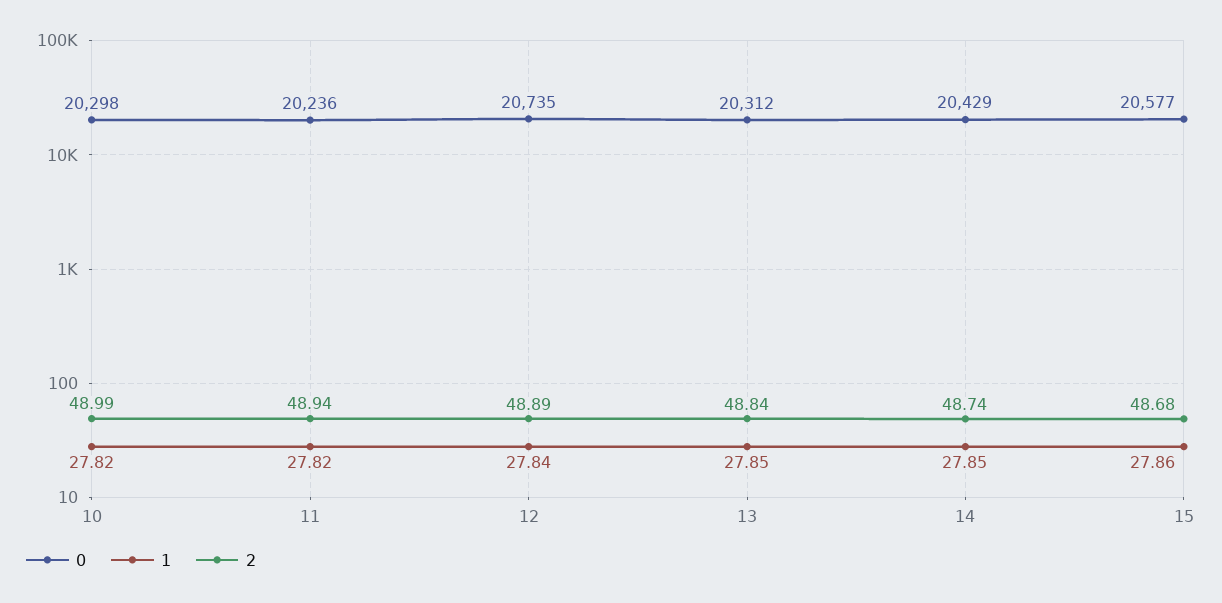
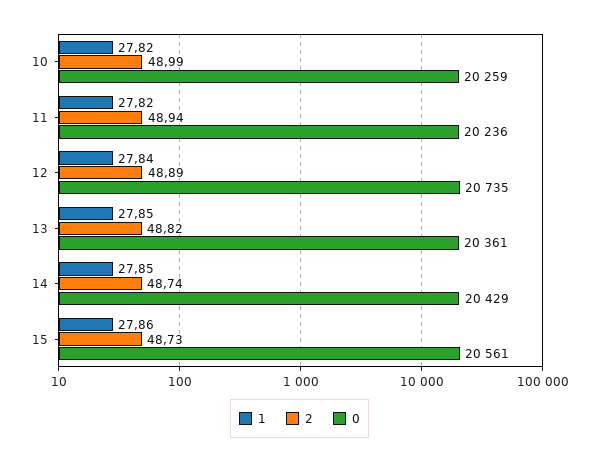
0, 10: 20298 -> 20259
0, 13: 20312 -> 20361
2, 13: 48.84 -> 48.82
0, 15: 20577 -> 20561
2, 15: 48.68 -> 48.73

